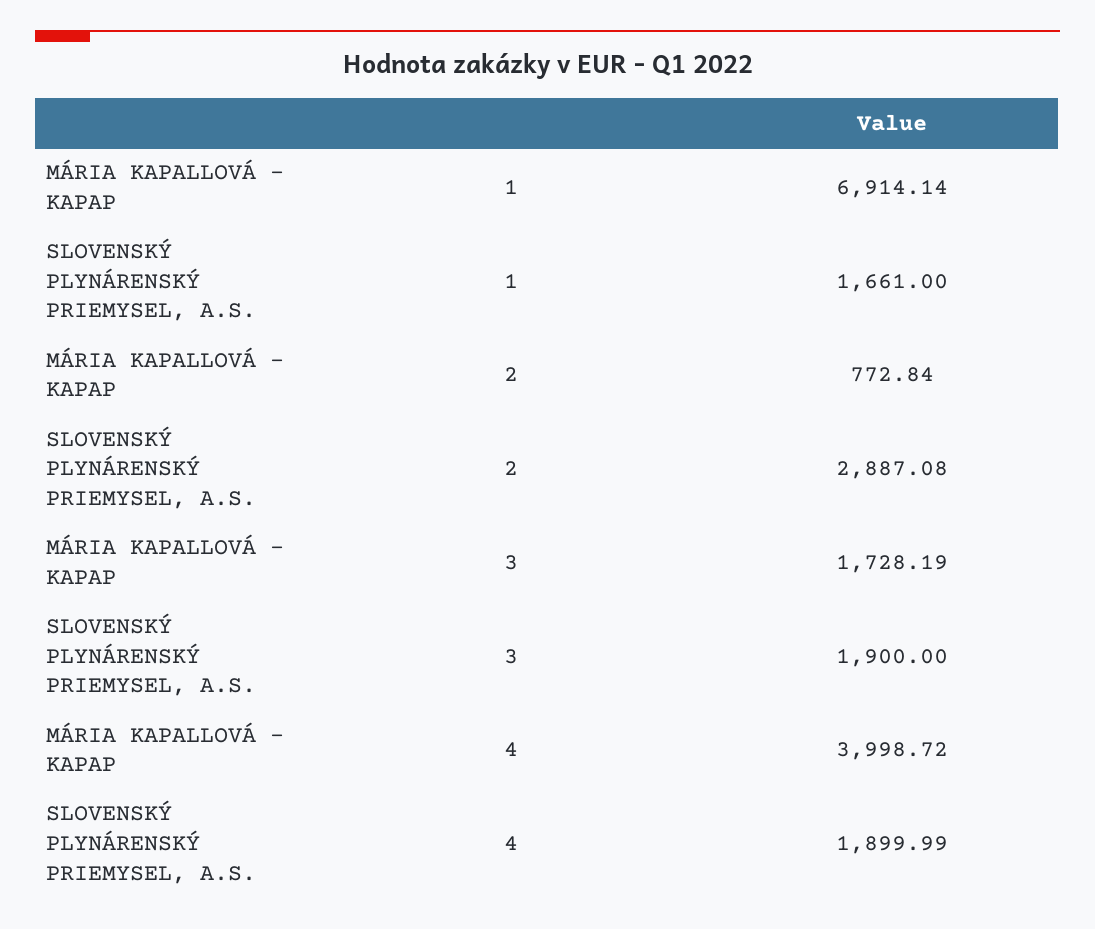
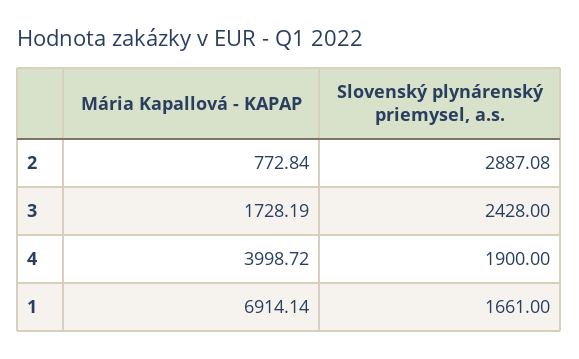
SLOVENSKÝ PLYNÁRENSKÝ PRIEMYSEL, A.S., 3: 1900 -> 2428
SLOVENSKÝ PLYNÁRENSKÝ PRIEMYSEL, A.S., 4: 1899.99 -> 1900

